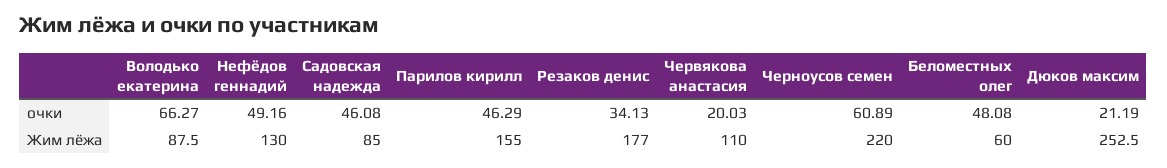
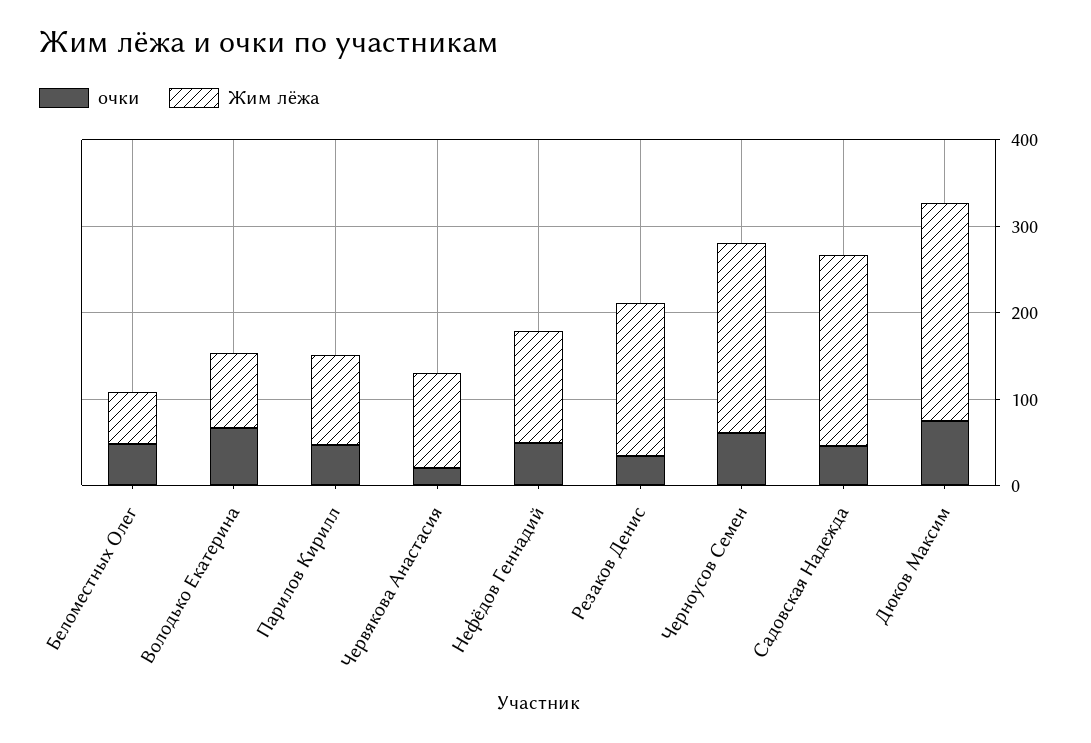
очки, Дюков максим: 21.19 -> 80
Жим лёжа, Садовская надежда: 85 -> 220
Жим лёжа, Парилов кирилл: 155 -> 100

